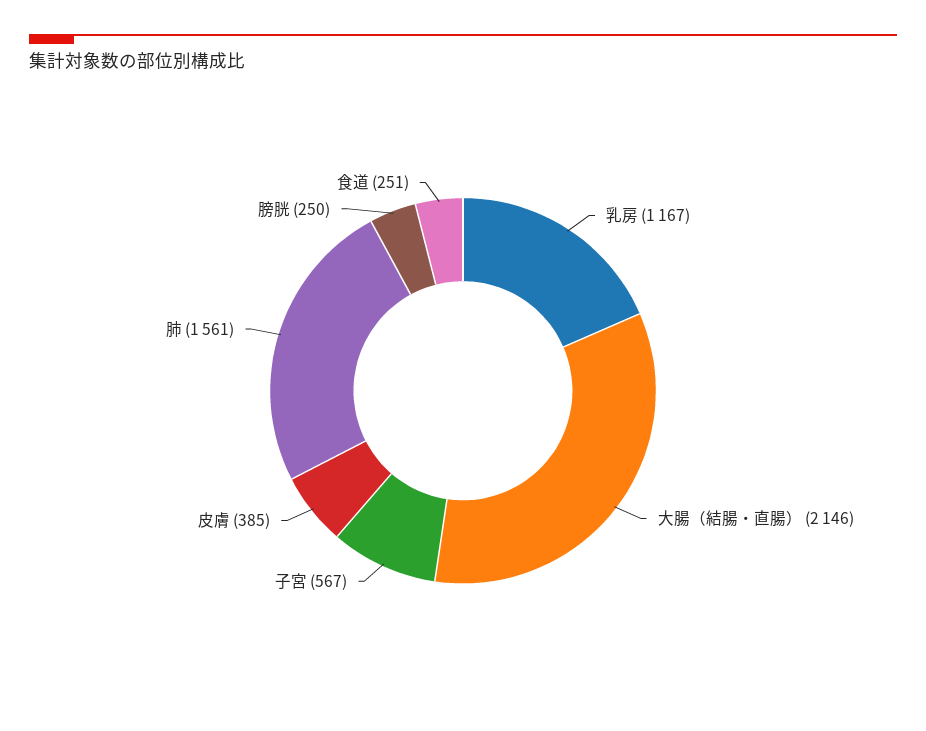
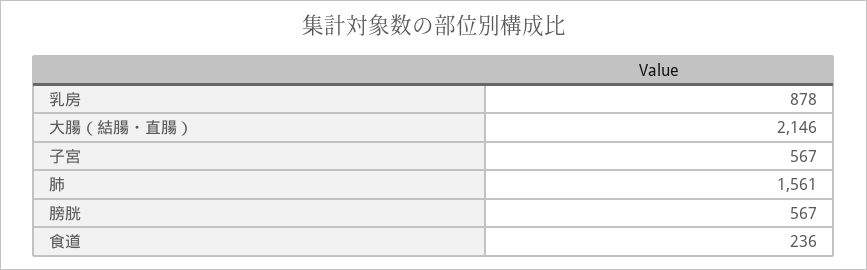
乳房: 1167 -> 878
皮膚: 385 -> none
膀胱: 250 -> 567
食道: 251 -> 236

